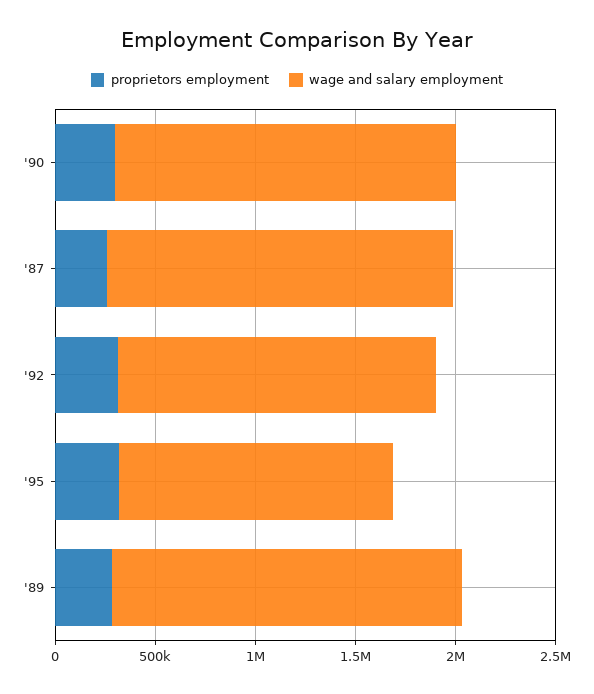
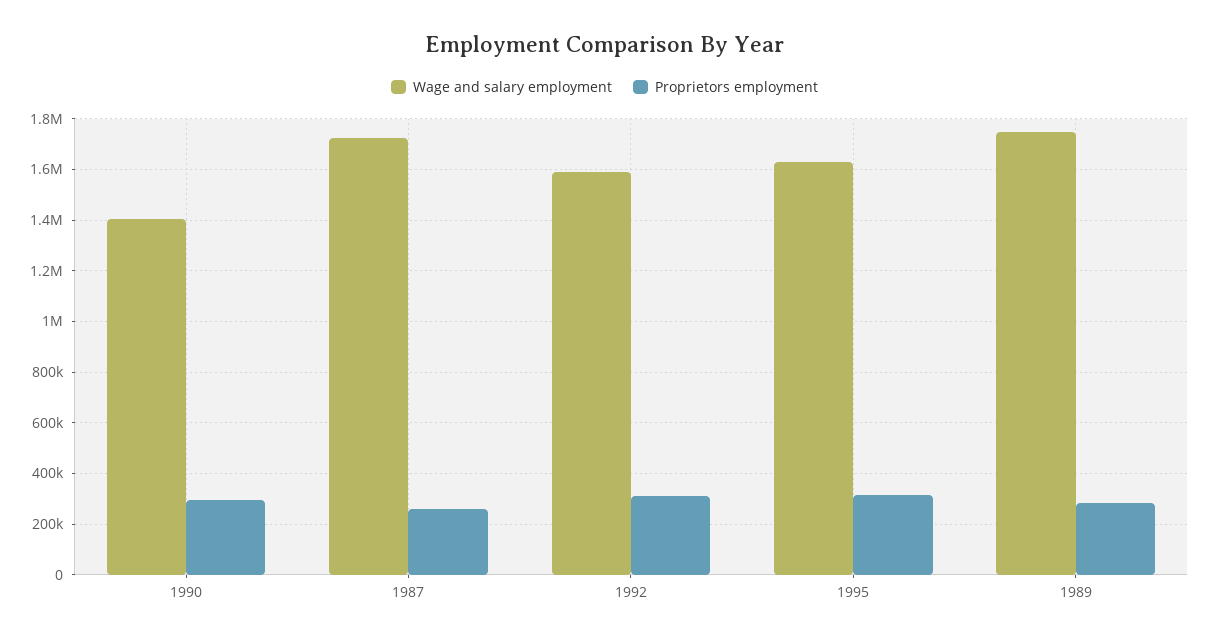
wage and salary employment, '90: 1700000 -> 1400000
wage and salary employment, '95: 1400000 -> 1625000

